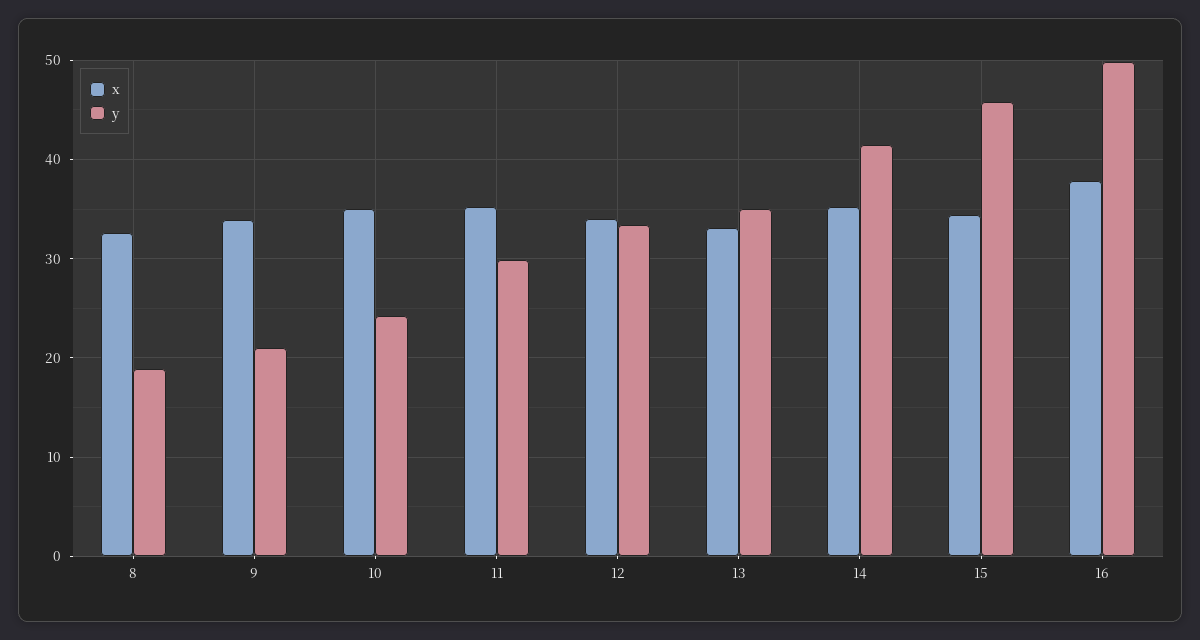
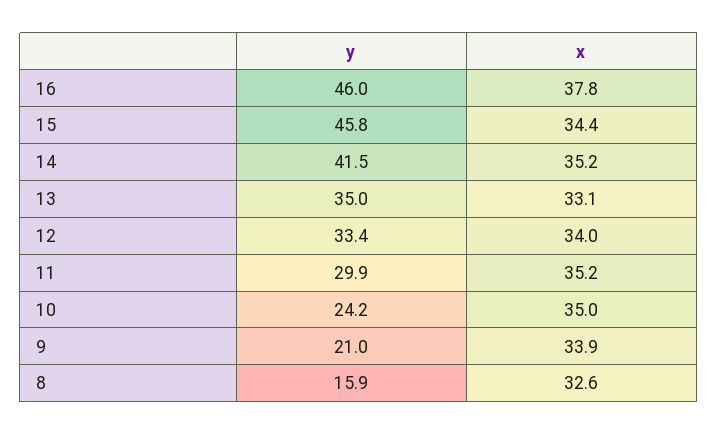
y, 8: 19 -> 15.9
y, 16: 50 -> 46

